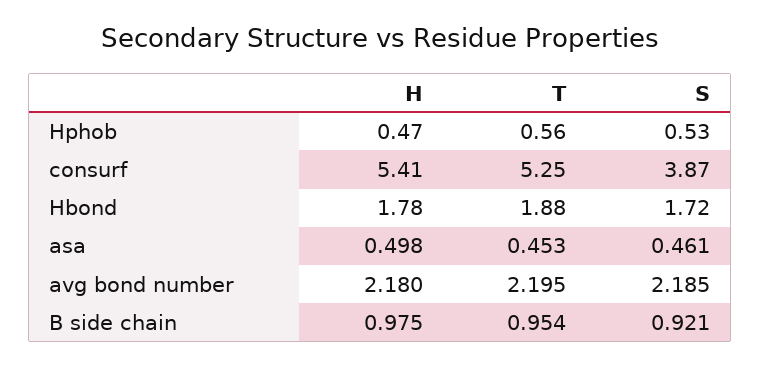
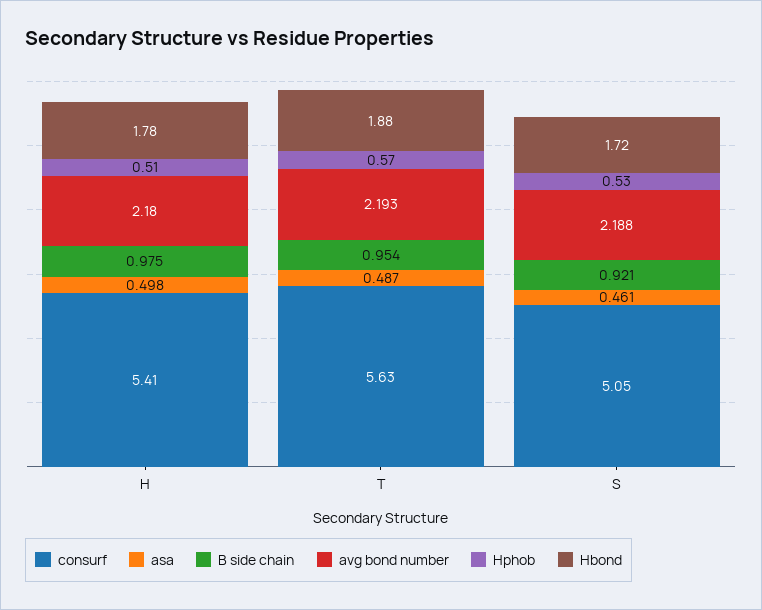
Hphob, H: 0.47 -> 0.51
Hphob, T: 0.56 -> 0.57
consurf, T: 5.25 -> 5.63
consurf, S: 3.87 -> 5.05
asa, T: 0.453 -> 0.487
avg bond number, T: 2.195 -> 2.193
avg bond number, S: 2.185 -> 2.188

